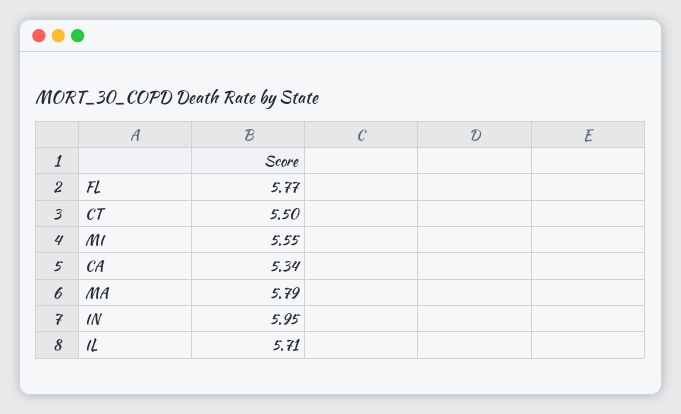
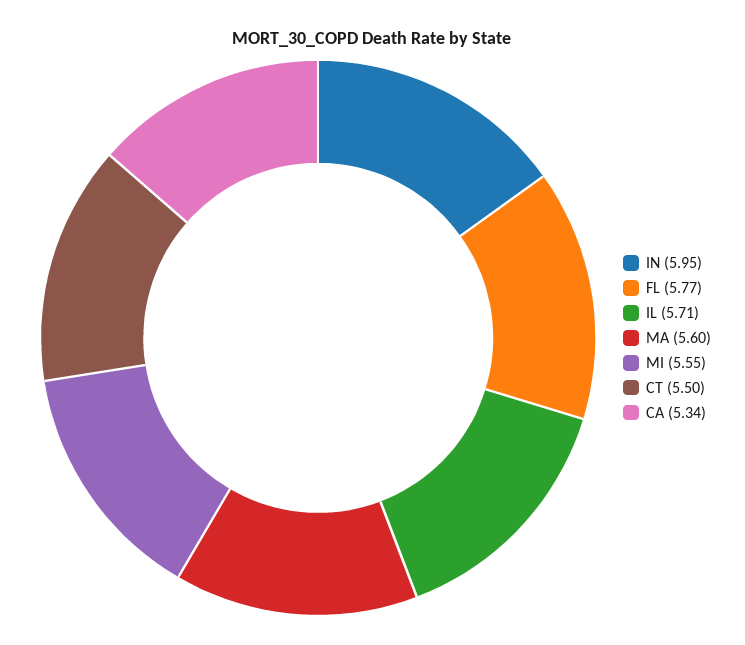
MA: 5.79 -> 5.6

